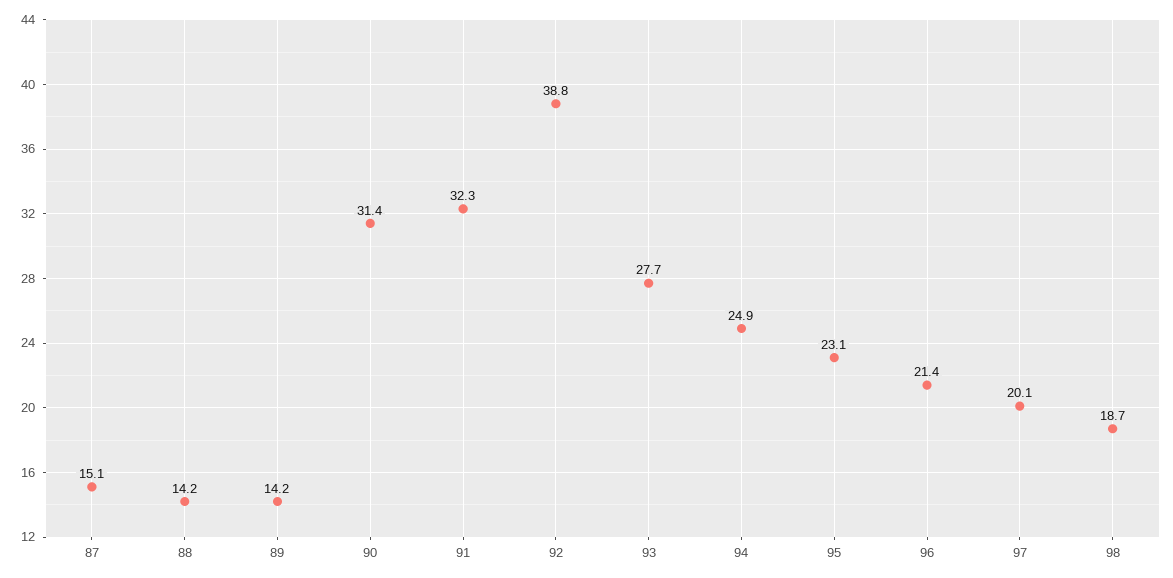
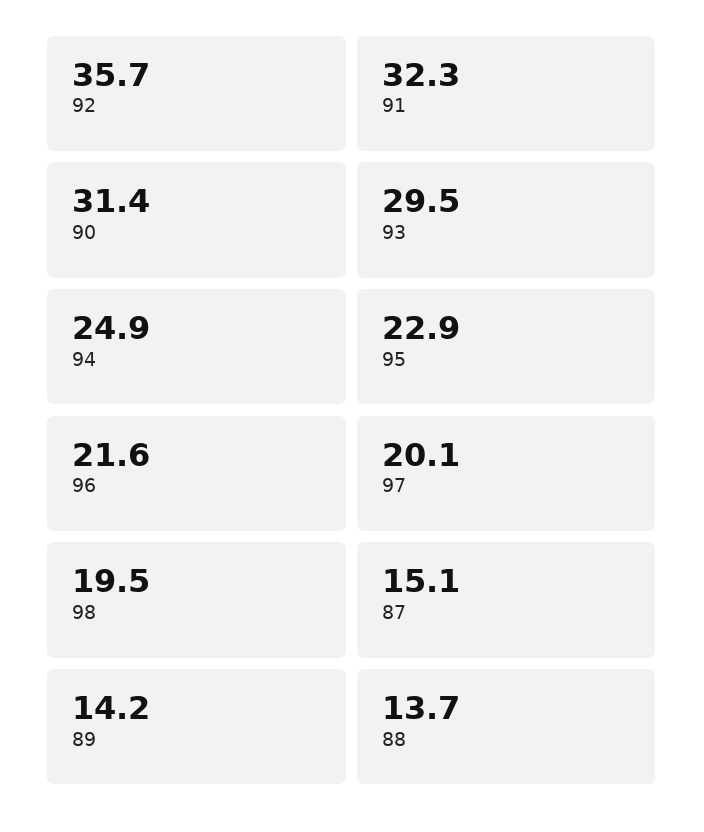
88: 14.2 -> 13.7
92: 38.8 -> 35.7
93: 27.7 -> 29.5
95: 23.1 -> 22.9
96: 21.4 -> 21.6
98: 18.7 -> 19.5

